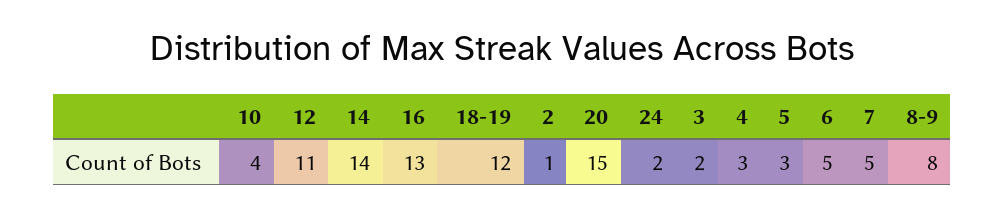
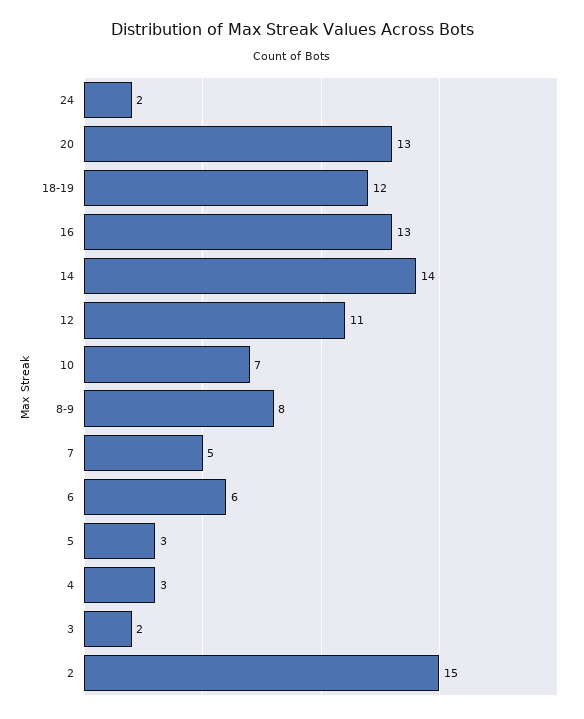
10: 4 -> 7
2: 1 -> 15
20: 15 -> 13
6: 5 -> 6

